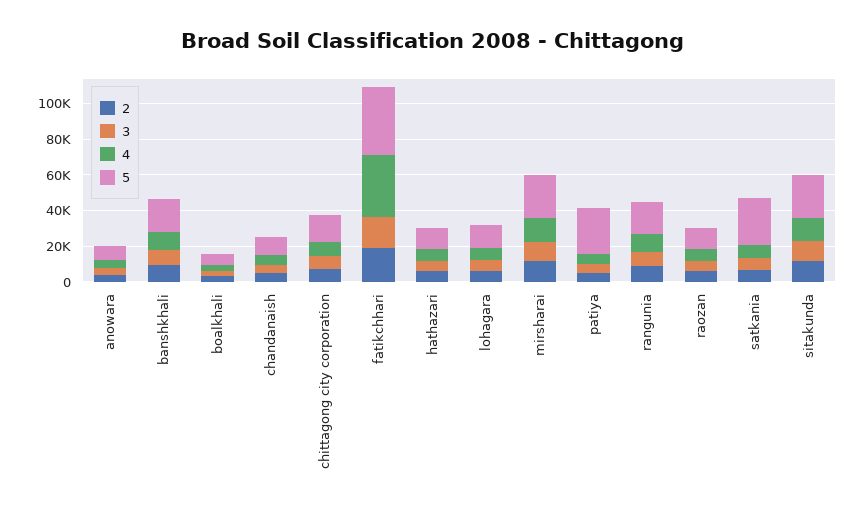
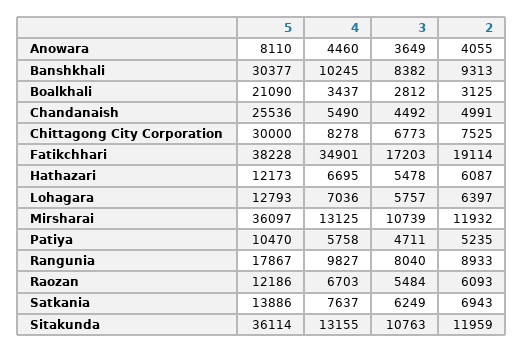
5, banshkhali: 20000 -> 30377
5, boalkhali: 5000 -> 21090
5, chandanaish: 10000 -> 25536
5, chittagong city corporation: 15000 -> 30000
5, mirsharai: 25000 -> 36097
5, patiya: 25000 -> 10470
5, satkania: 25000 -> 13886
5, sitakunda: 25000 -> 36114

